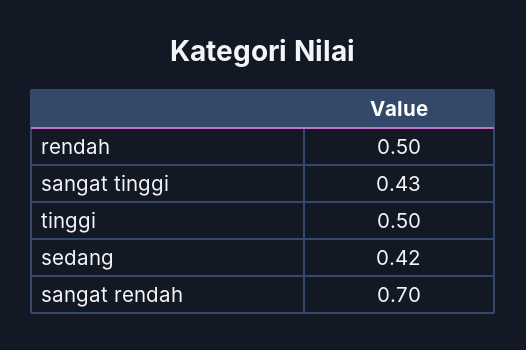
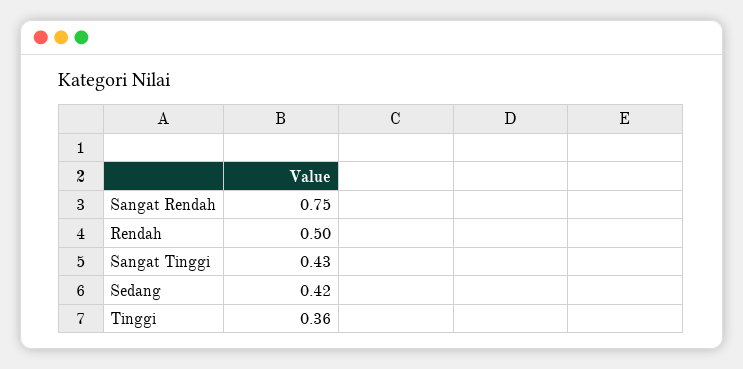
tinggi: 0.5 -> 0.36
sangat rendah: 0.7 -> 0.75

